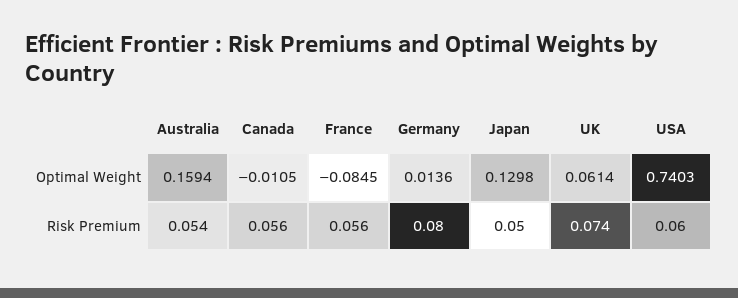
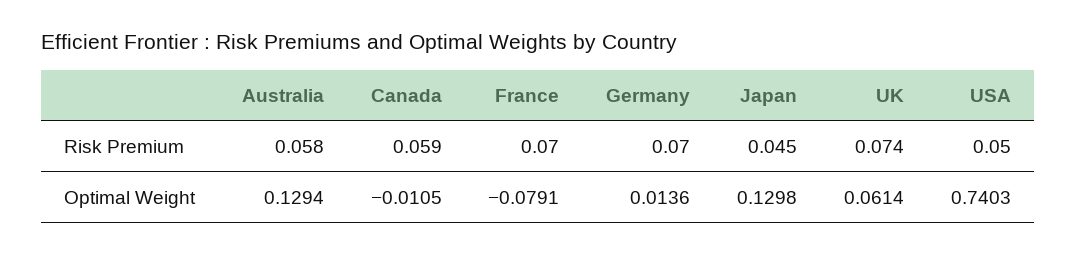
Australia, Optimal Weight: 0.1594 -> 0.1294
France, Optimal Weight: -0.0845 -> -0.0791
Australia, Risk Premium: 0.054 -> 0.058
Canada, Risk Premium: 0.056 -> 0.059
France, Risk Premium: 0.056 -> 0.07
Germany, Risk Premium: 0.08 -> 0.07
Japan, Risk Premium: 0.05 -> 0.045
USA, Risk Premium: 0.06 -> 0.05

